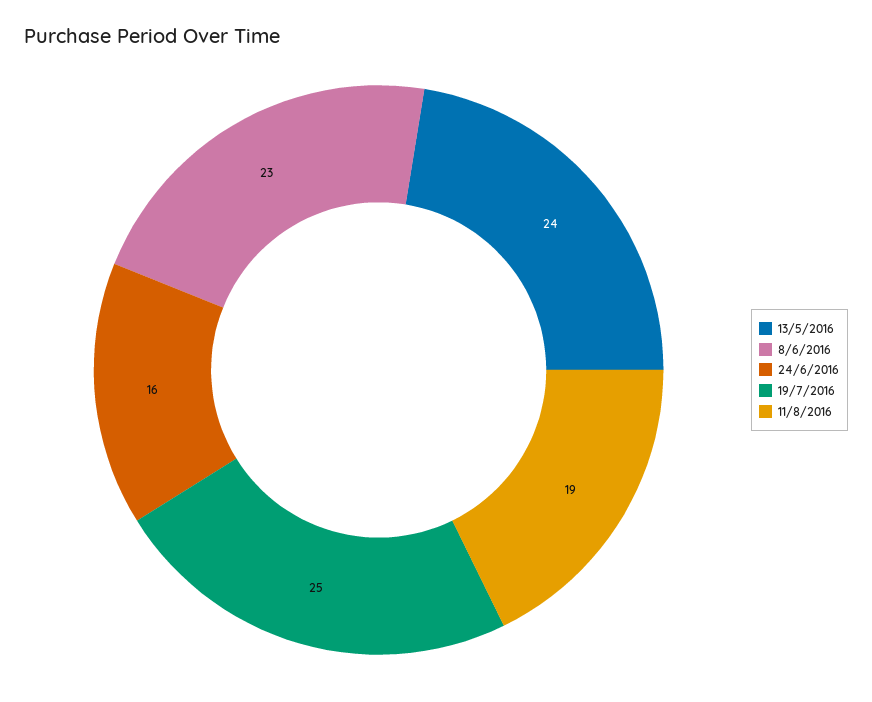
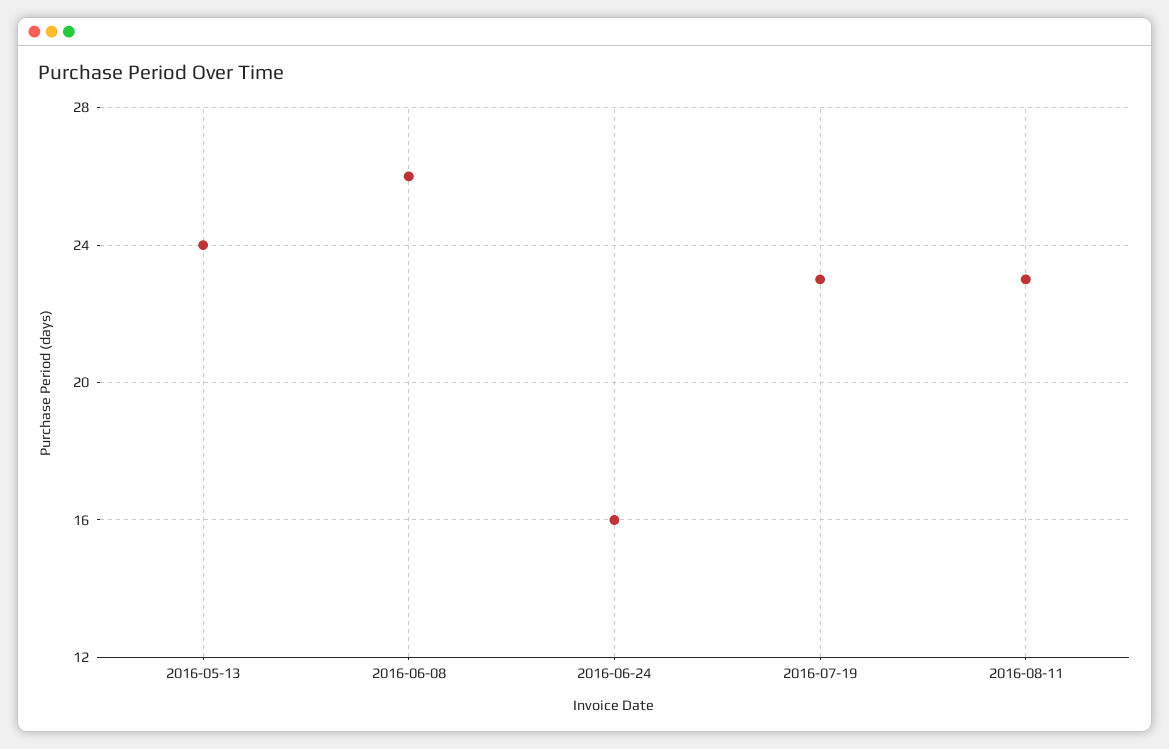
8/6/2016: 23 -> 26
19/7/2016: 25 -> 23
11/8/2016: 19 -> 23

